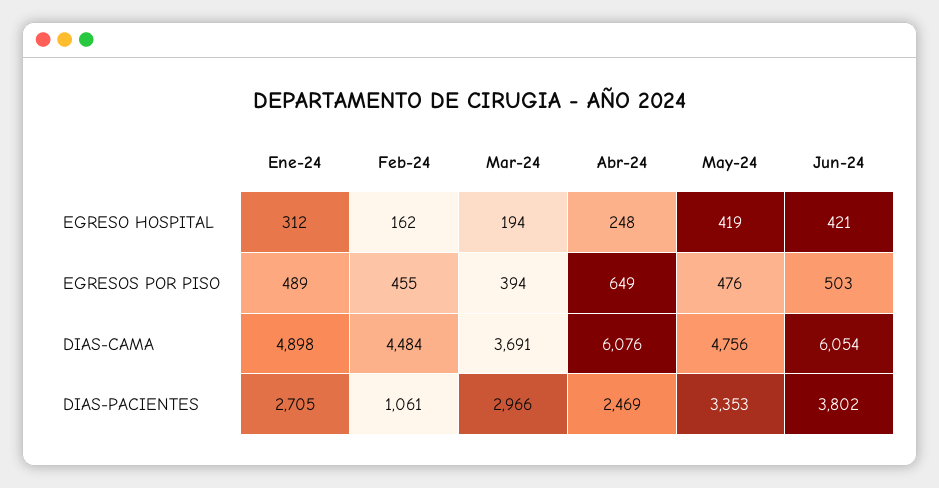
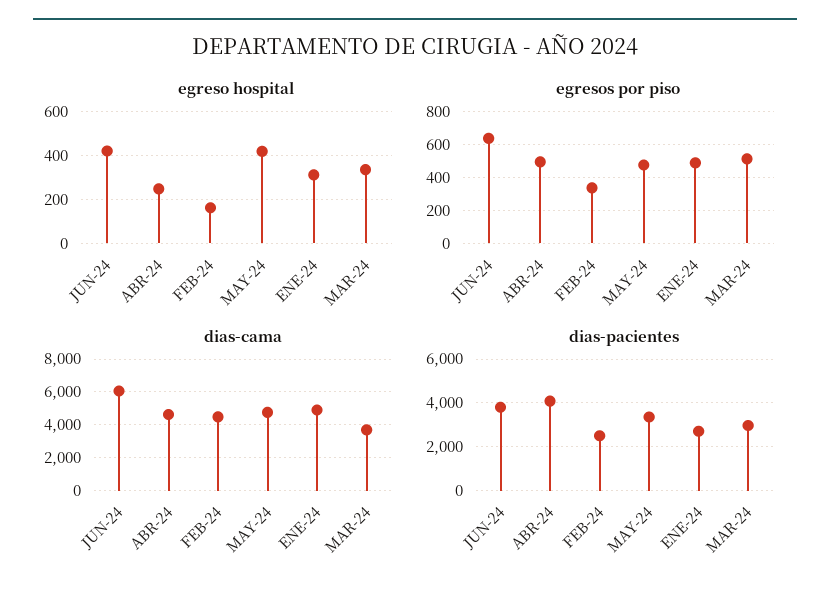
EGRESO HOSPITAL, Mar-24: 194 -> 350
EGRESOS POR PISO, Feb-24: 455 -> 350
EGRESOS POR PISO, Mar-24: 394 -> 500
EGRESOS POR PISO, Abr-24: 649 -> 500
EGRESOS POR PISO, Jun-24: 503 -> 650
DIAS-CAMA, Abr-24: 6076 -> 4500
DIAS-PACIENTES, Feb-24: 1061 -> 2500
DIAS-PACIENTES, Abr-24: 2469 -> 4000

